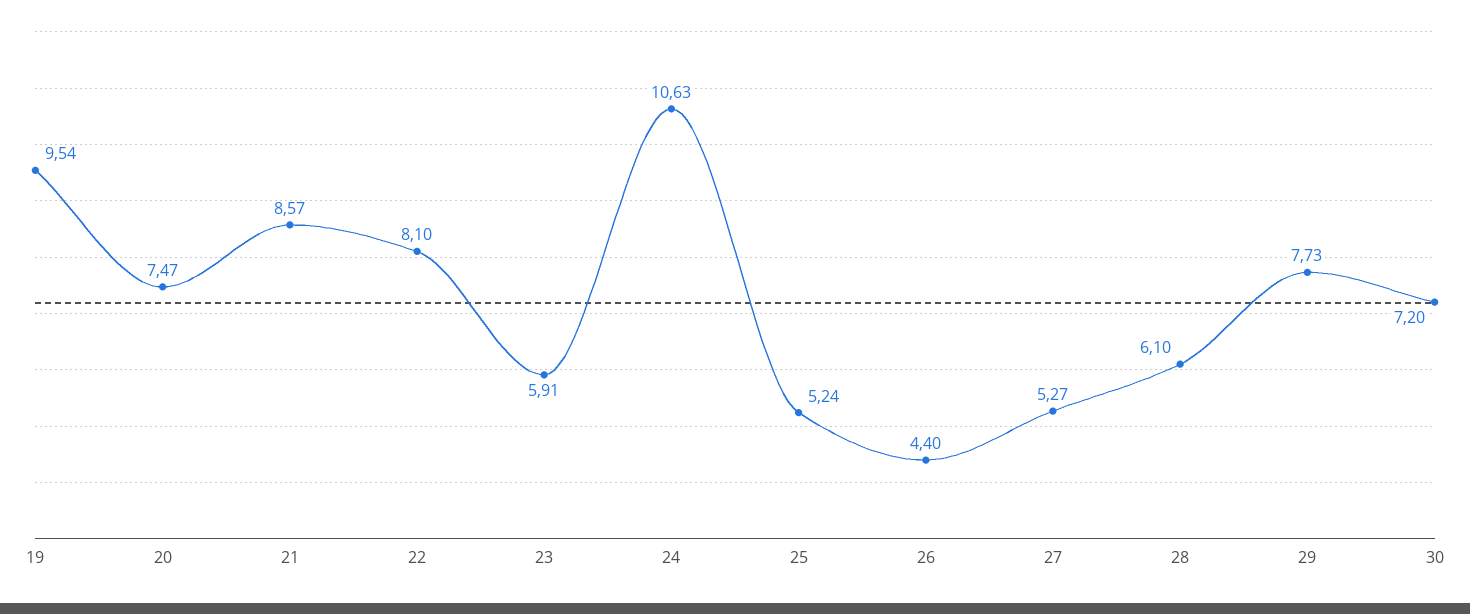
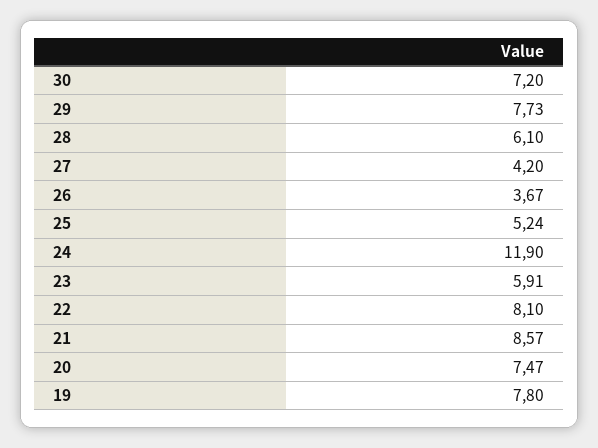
19: 9.54 -> 7.8
24: 10.63 -> 11.9
26: 4.4 -> 3.67
27: 5.27 -> 4.2

